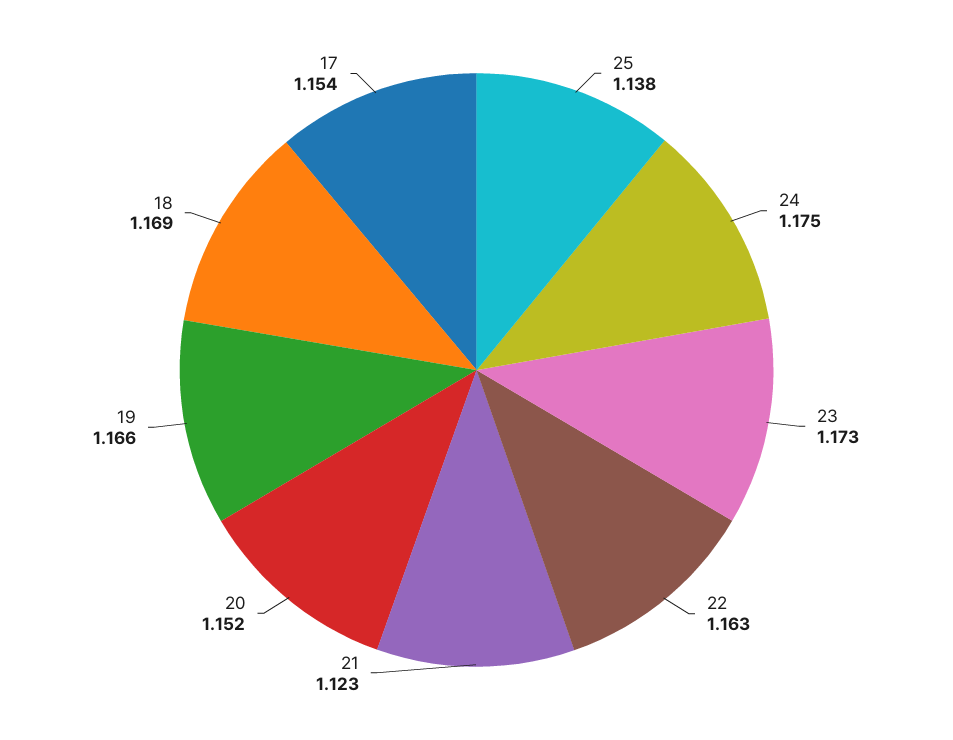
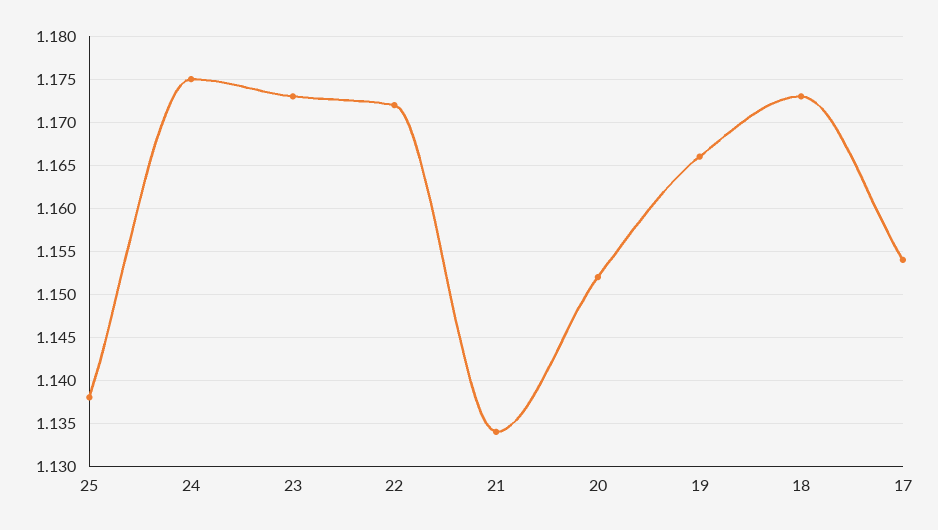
22: 1.163 -> 1.172
21: 1.123 -> 1.134
18: 1.169 -> 1.173

